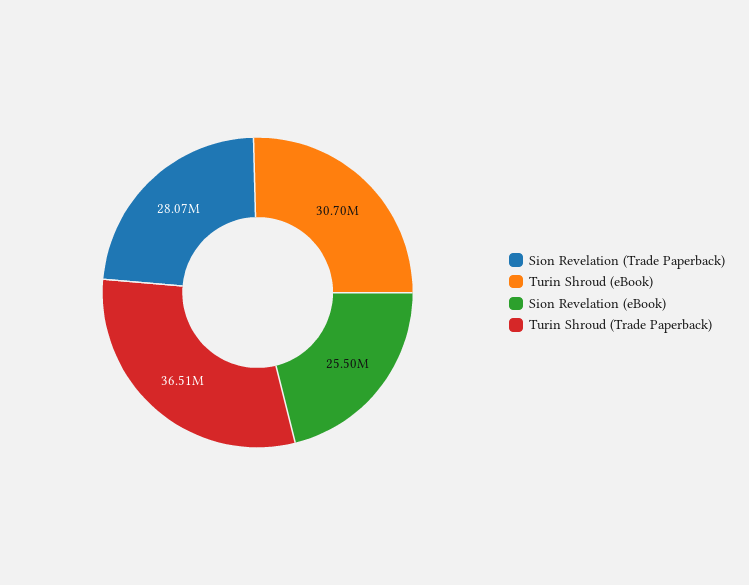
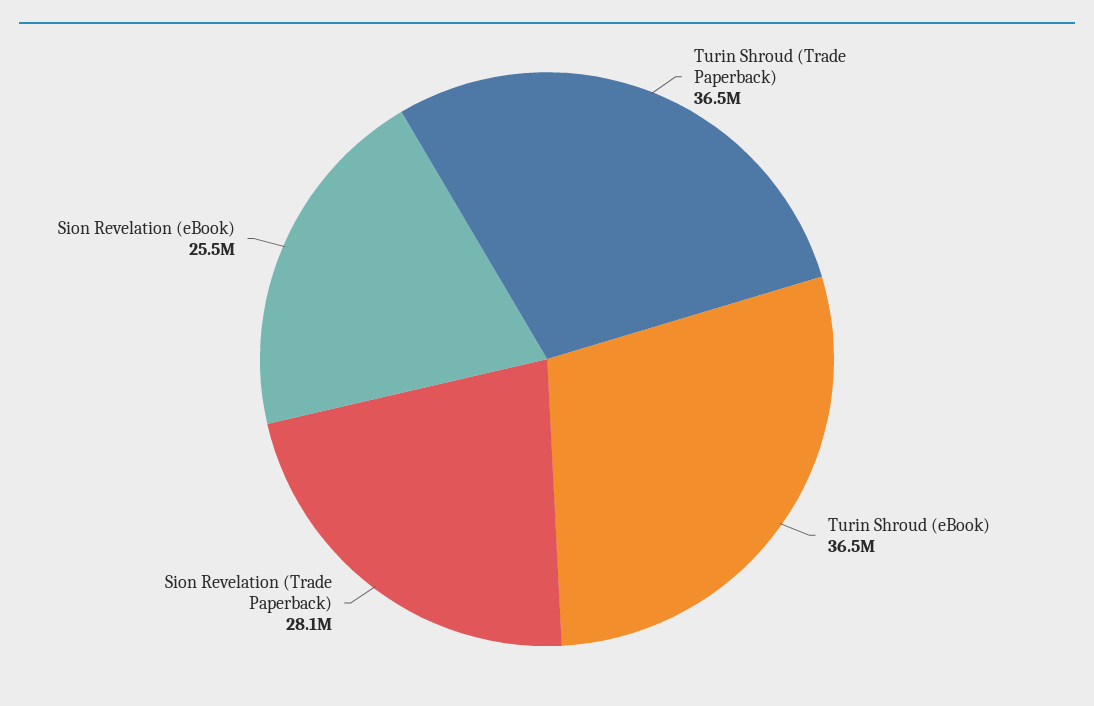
Turin Shroud (eBook): 30700000 -> 36500000

